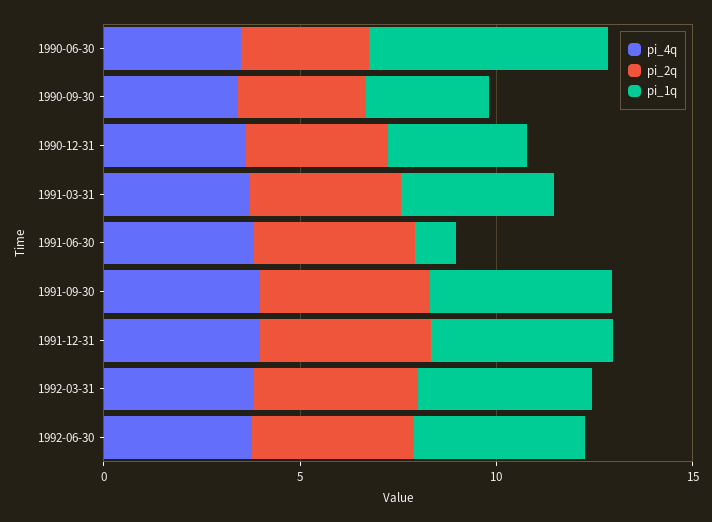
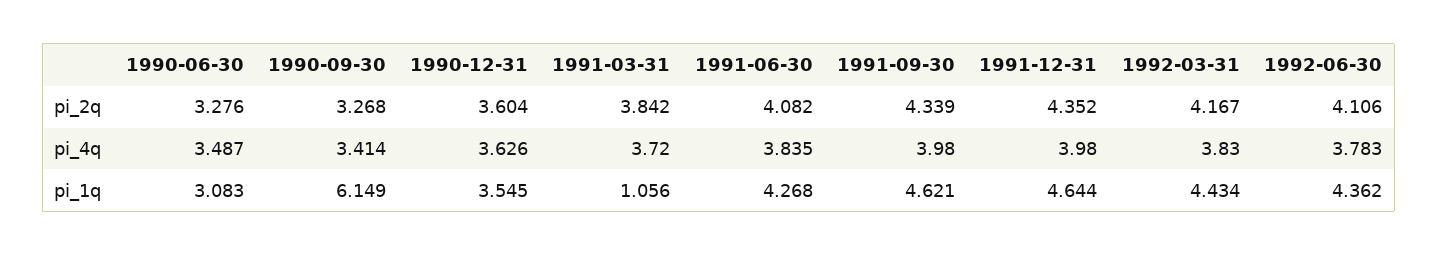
pi_1q, 1990-06-30: 6 -> 3.083
pi_1q, 1990-09-30: 3 -> 6.149
pi_1q, 1991-03-31: 4 -> 1.056
pi_1q, 1991-06-30: 1 -> 4.268

